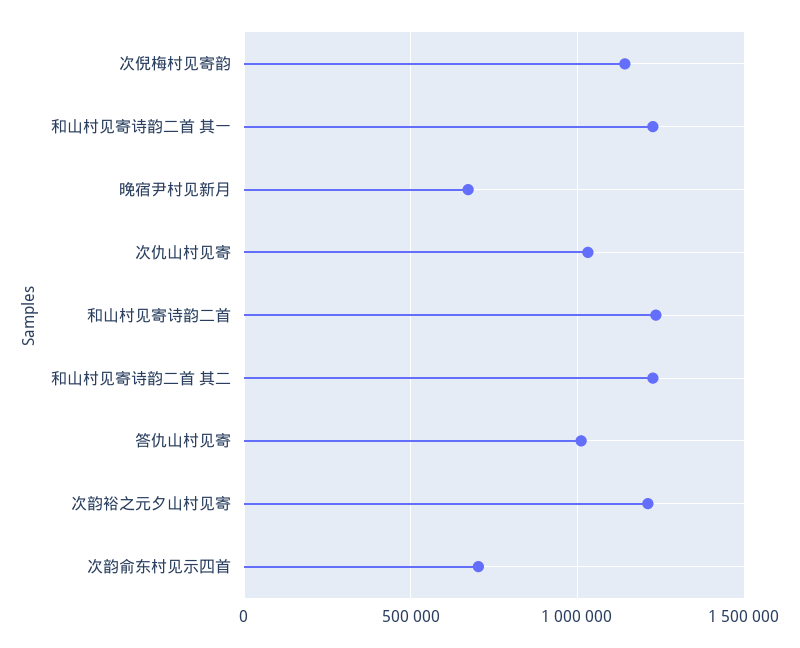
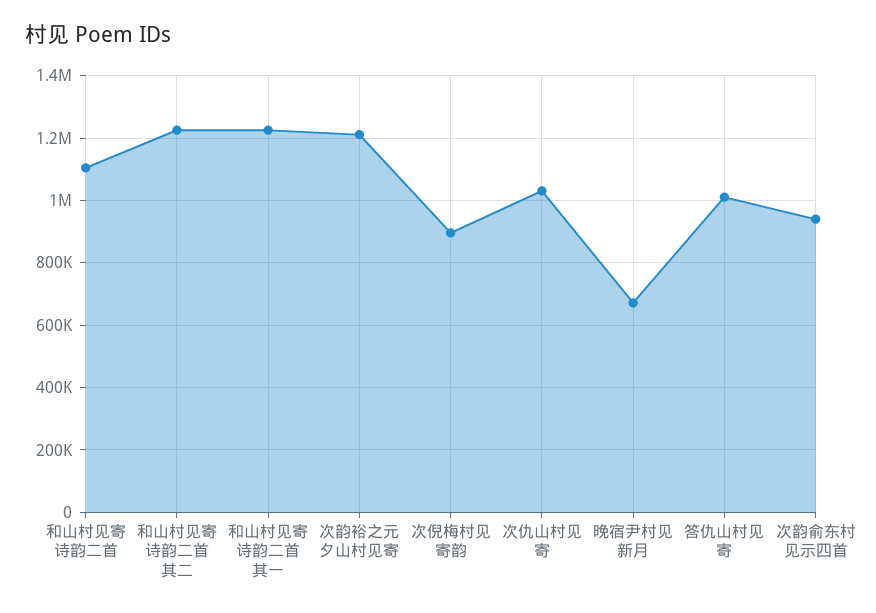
次倪梅村见寄韵: 1150000 -> 900000
和山村见寄诗韵二首: 1250000 -> 1100000
次韵俞东村见示四首: 700000 -> 940000

